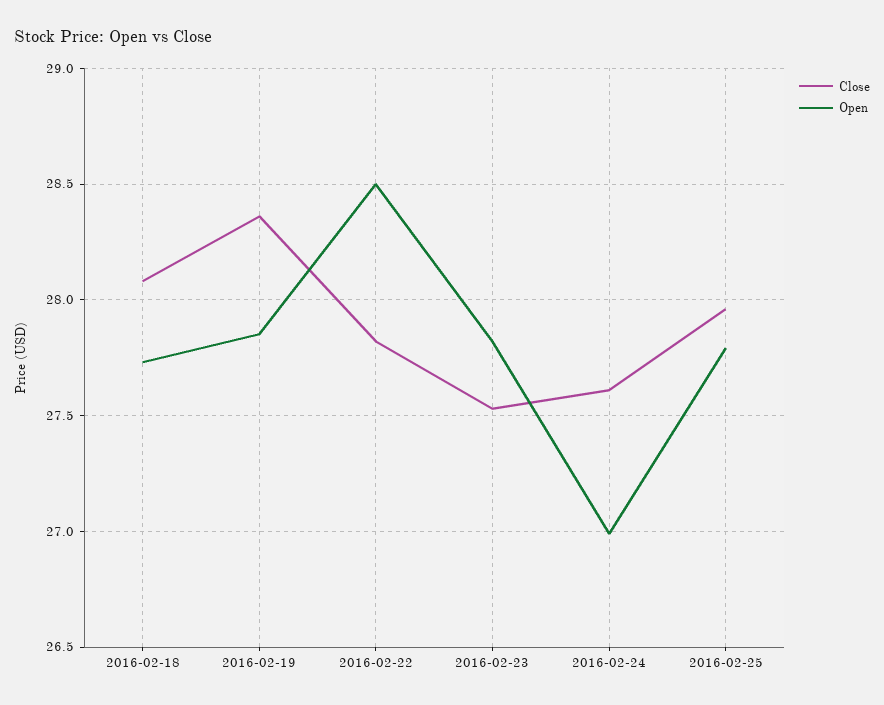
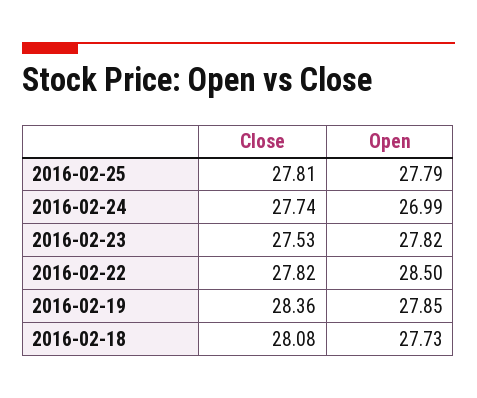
Close, 2016-02-24: 27.6 -> 27.74
Close, 2016-02-25: 27.95 -> 27.81

